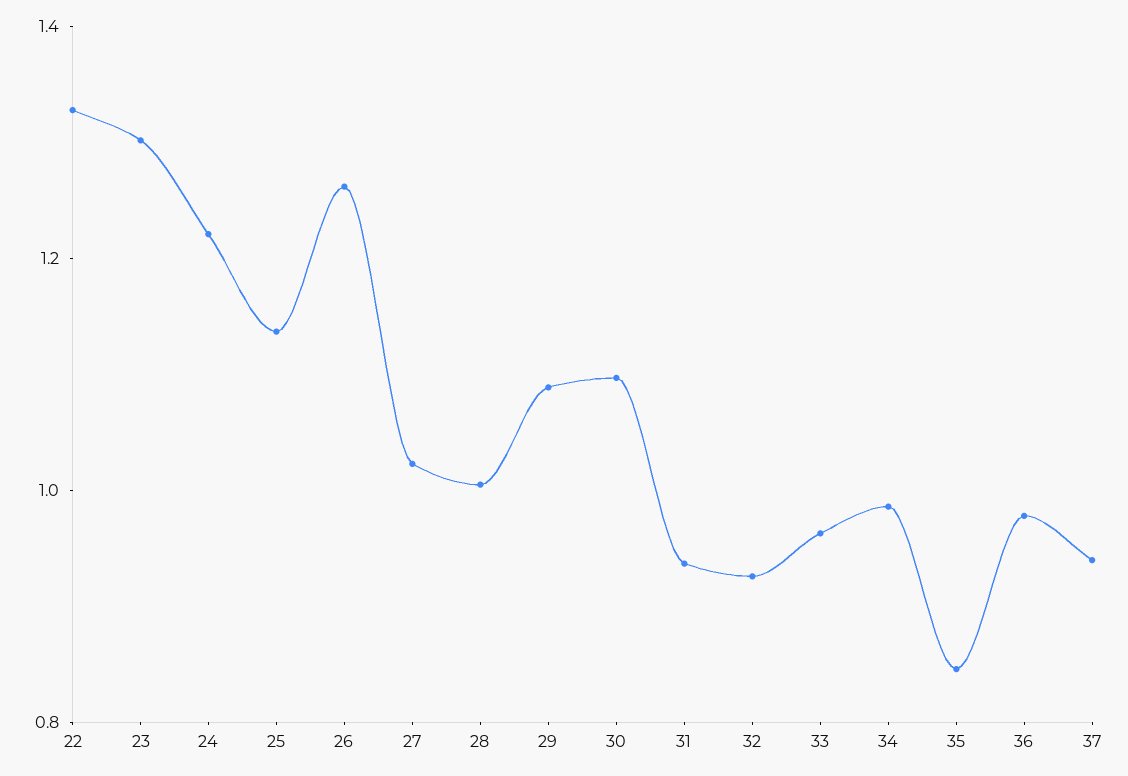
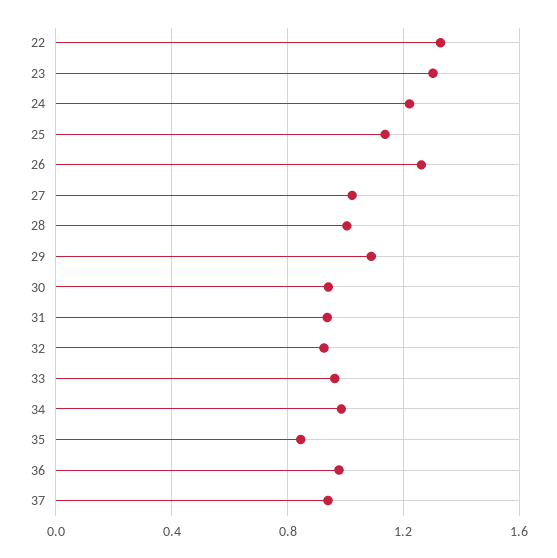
30: 1.1 -> 0.95

